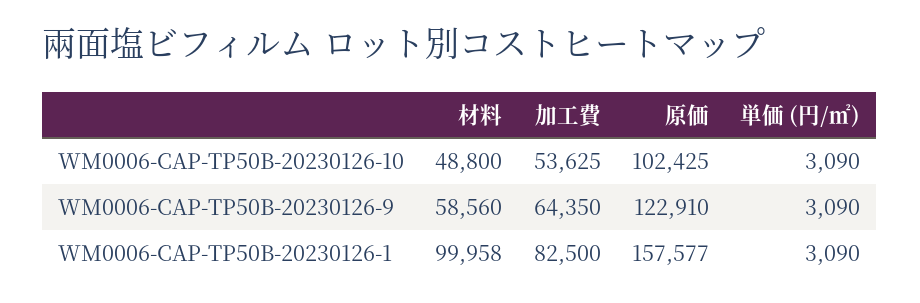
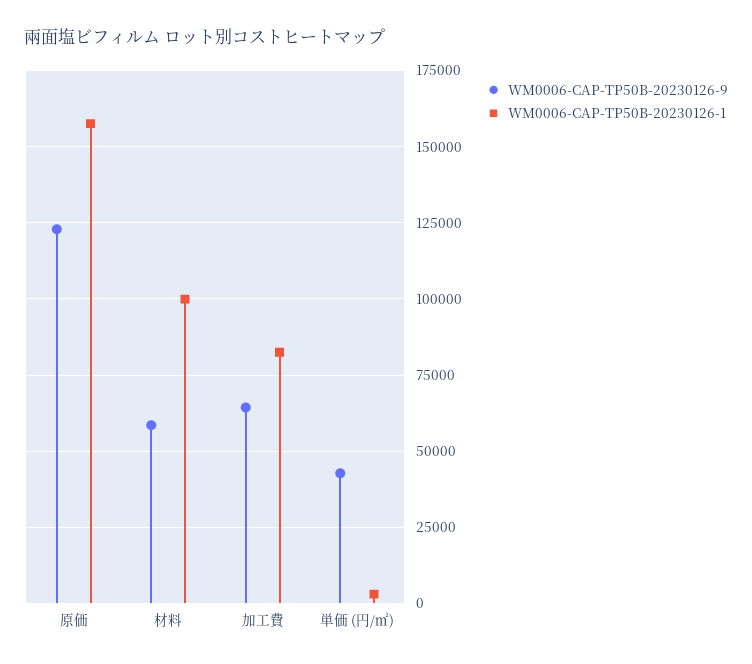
WM0006-CAP-TP50B-20230126-10, 材料: 48800 -> none
WM0006-CAP-TP50B-20230126-10, 加工費: 53625 -> none
WM0006-CAP-TP50B-20230126-10, 原価: 102425 -> none
WM0006-CAP-TP50B-20230126-10, 単価 (円/㎡): 3090 -> none
WM0006-CAP-TP50B-20230126-9, 単価 (円/㎡): 3090 -> 42500

